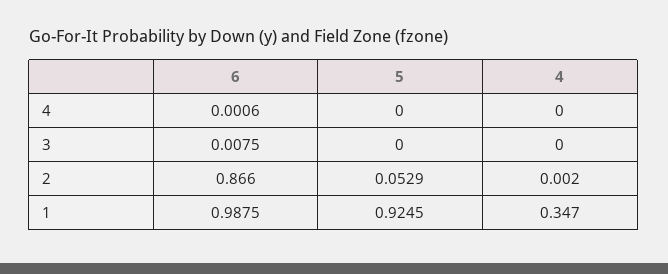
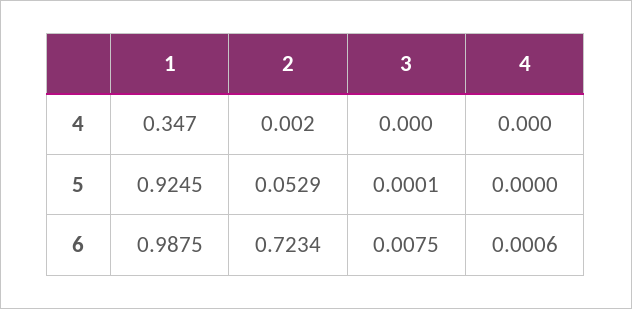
5, 3: 0 -> 0.0001
6, 2: 0.866 -> 0.7234

